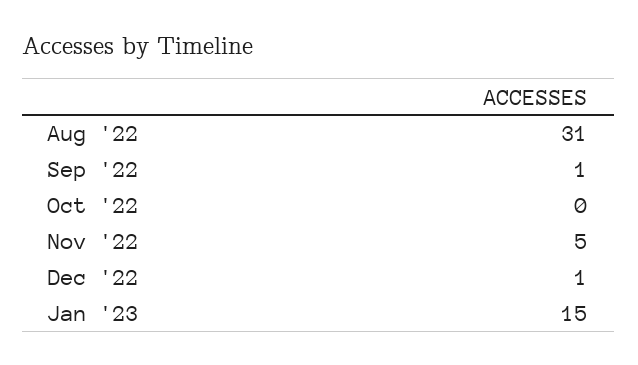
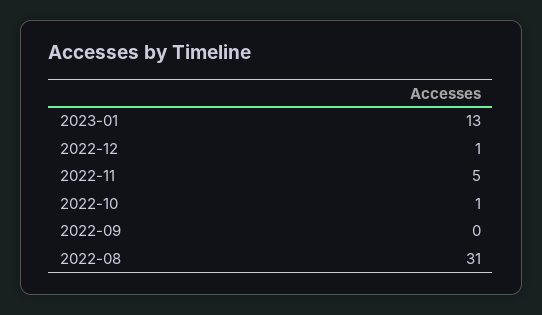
Sep '22: 1 -> 0
Oct '22: 0 -> 1
Jan '23: 15 -> 13

